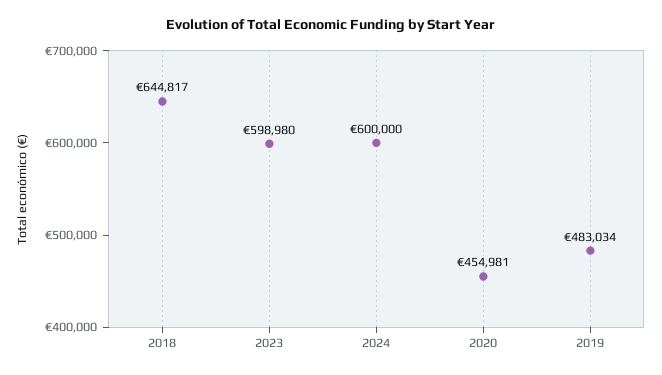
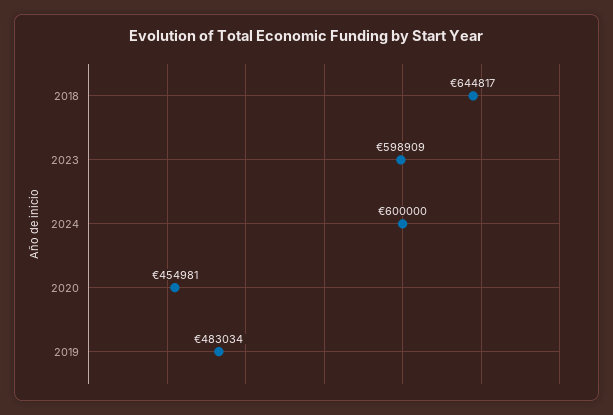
2023: 598980 -> 598909

